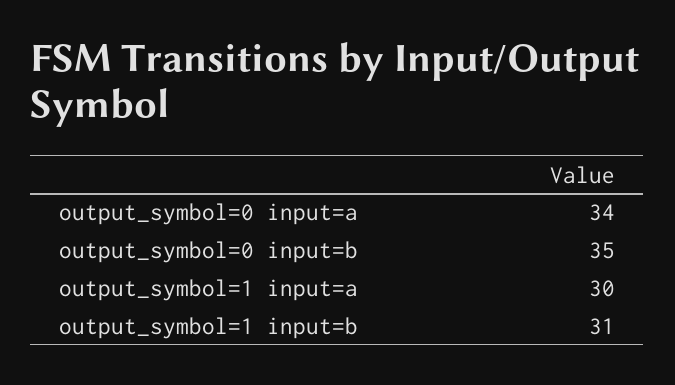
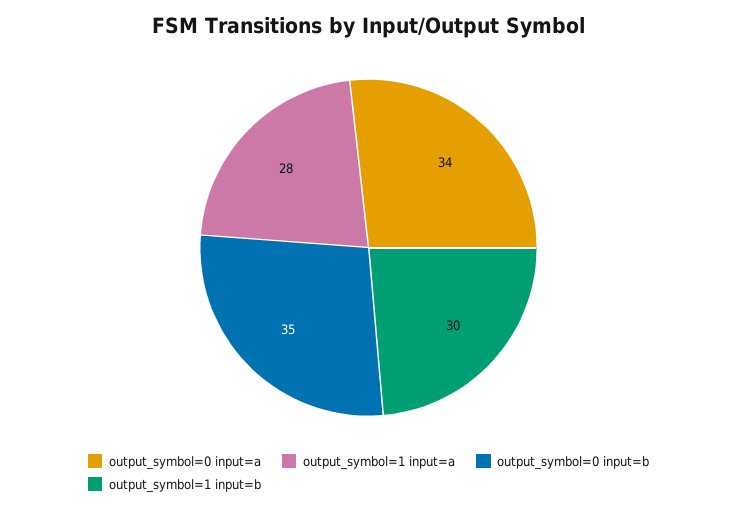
output_symbol=1 input=a: 30 -> 28
output_symbol=1 input=b: 31 -> 30

